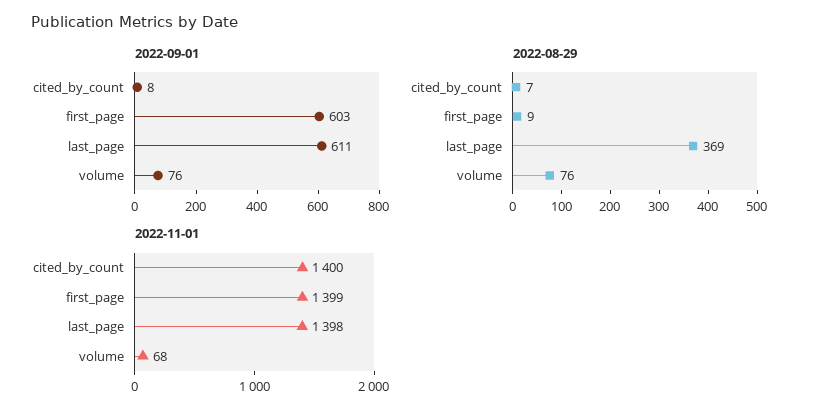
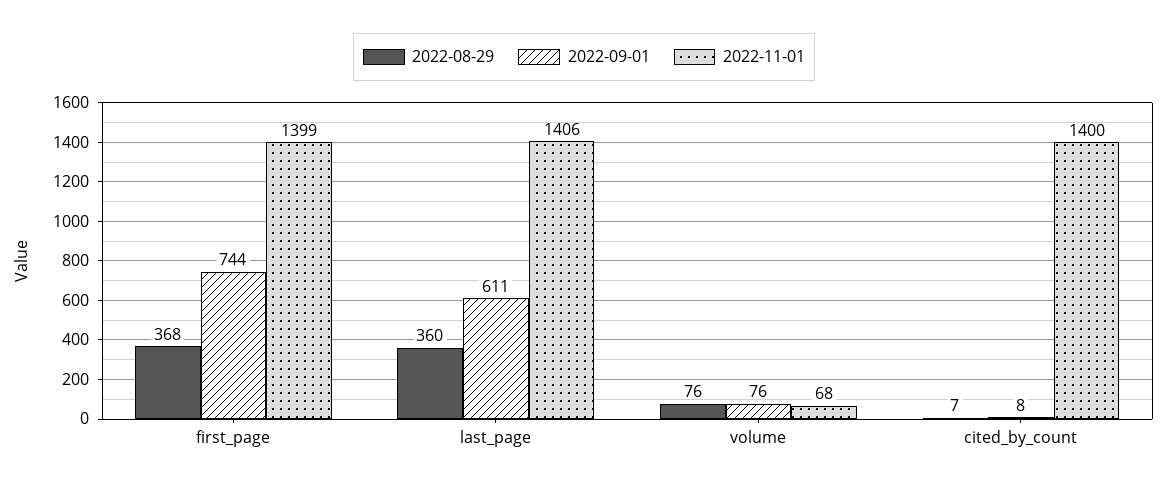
2022-09-01, first_page: 603 -> 744
2022-08-29, first_page: 9 -> 368
2022-08-29, last_page: 369 -> 360
2022-11-01, last_page: 1398 -> 1406

